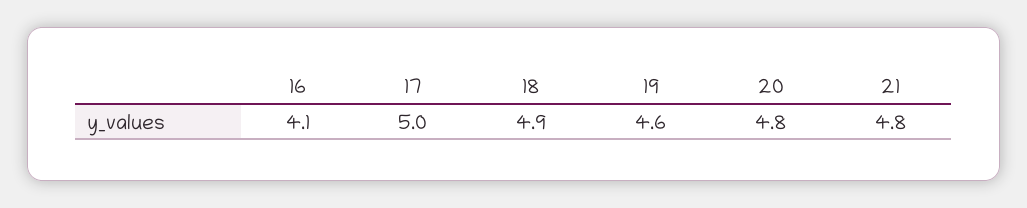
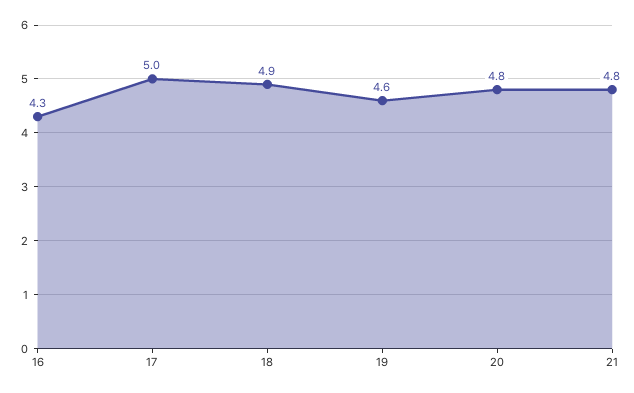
16: 4.1 -> 4.3

